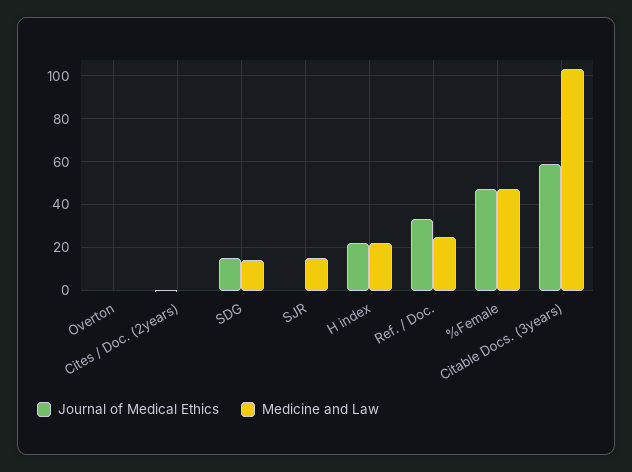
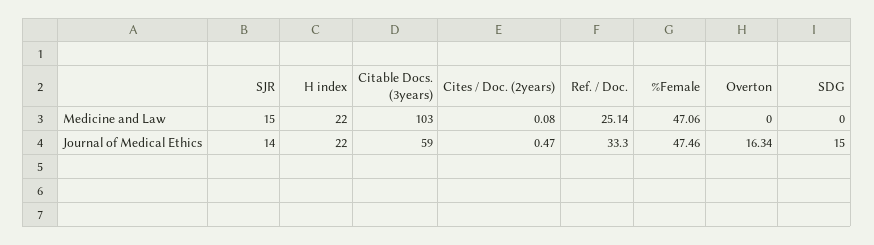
Journal of Medical Ethics, Overton: 0 -> 16.34
Medicine and Law, SDG: 15 -> 0
Journal of Medical Ethics, SJR: 0 -> 14

